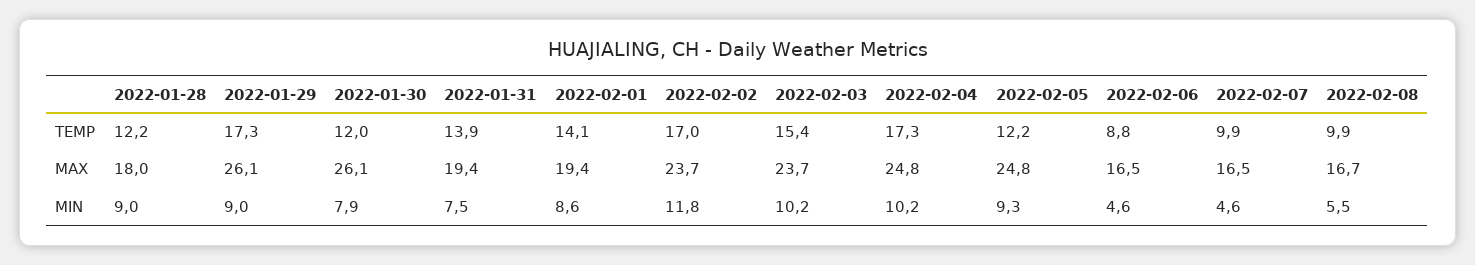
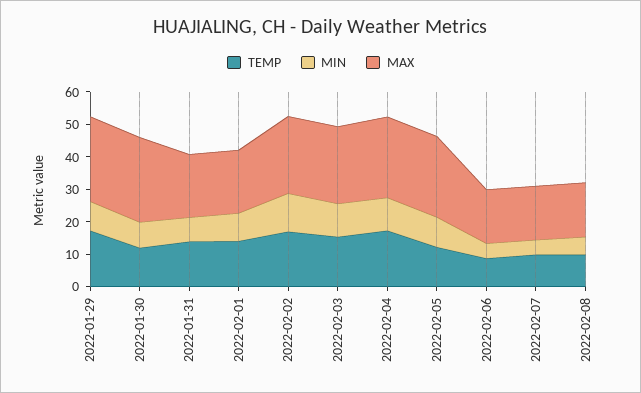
TEMP, 2022-01-28: 12.2 -> none
MAX, 2022-01-28: 18 -> none
MIN, 2022-01-28: 9 -> none

